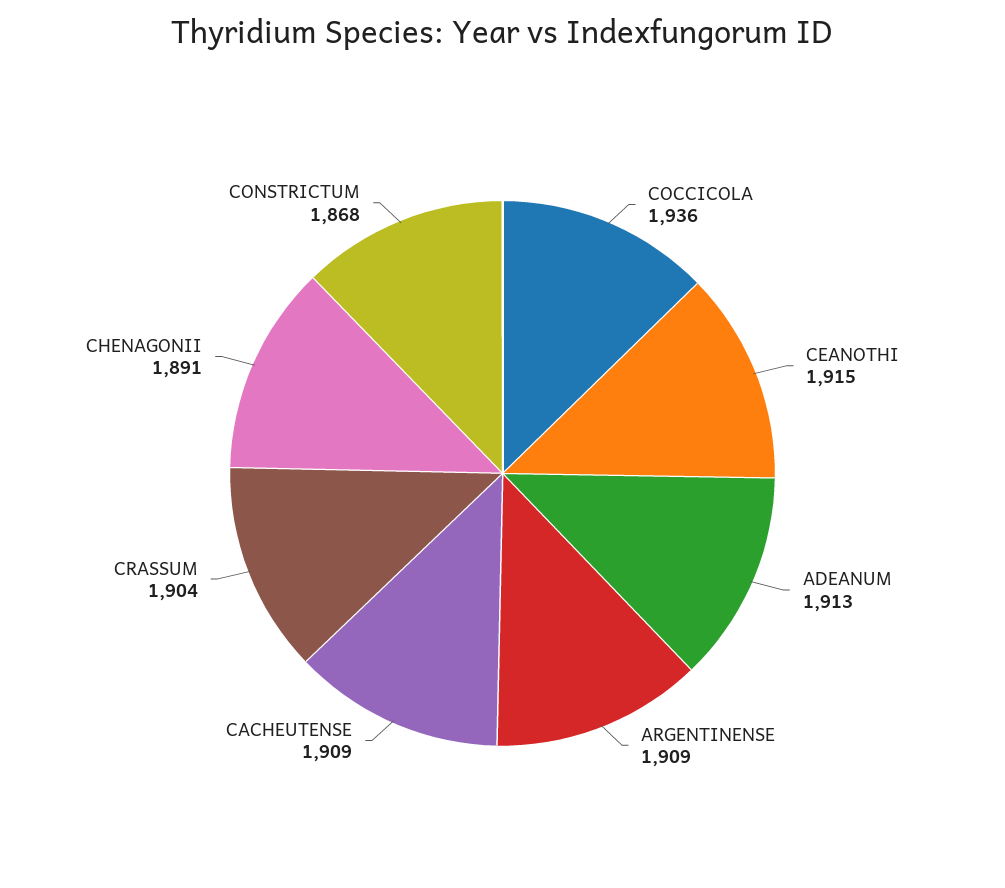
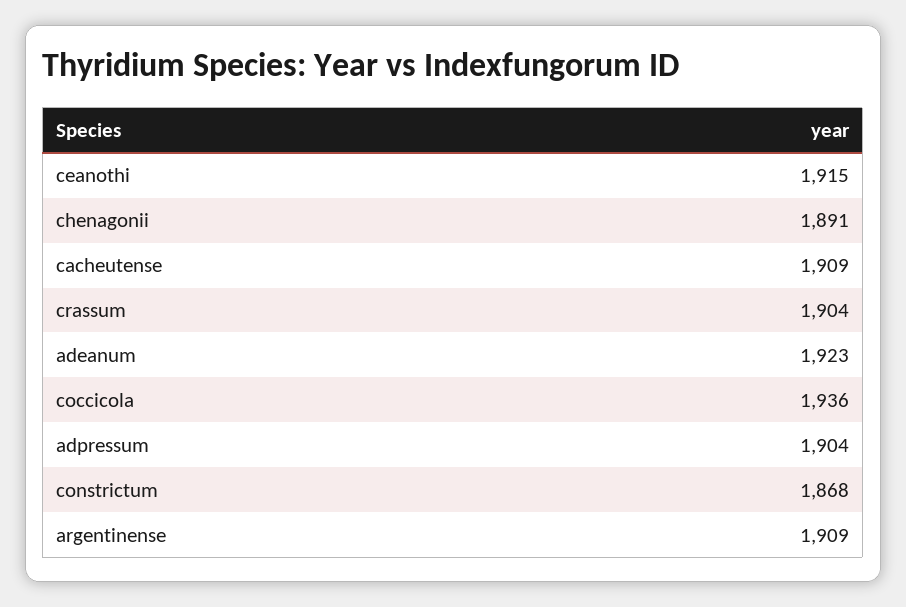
ADEANUM: 1913 -> 1923
adpressum: none -> 1904

